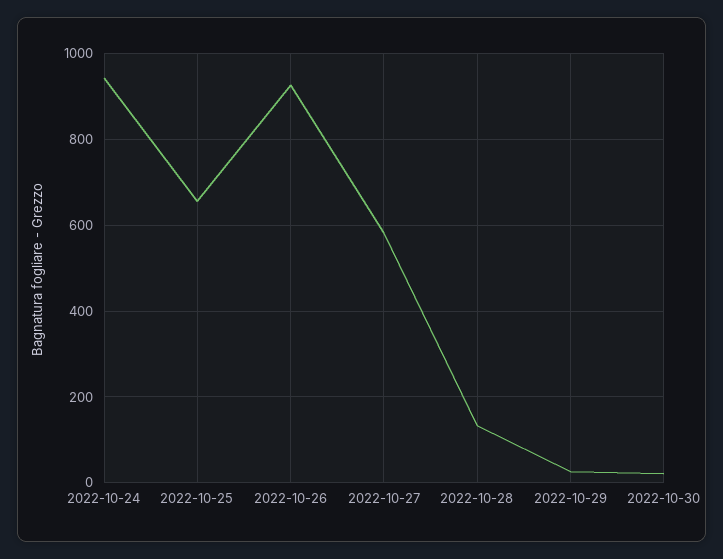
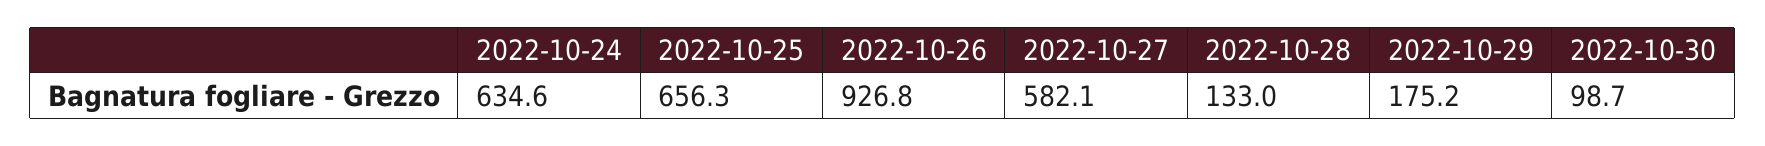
2022-10-24: 940 -> 634.6
2022-10-29: 20 -> 175.2
2022-10-30: 20 -> 98.7

